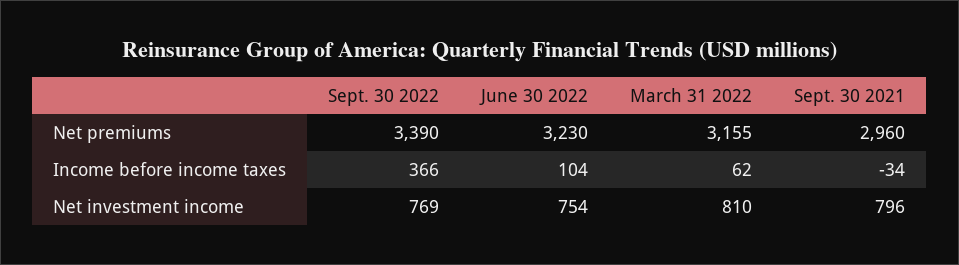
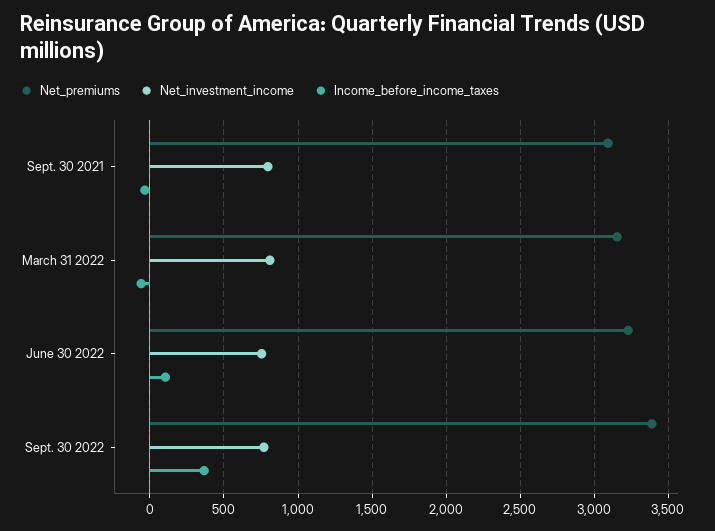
Net premiums, Sept. 30 2021: 2960 -> 3100
Income before income taxes, March 31 2022: 62 -> -50

